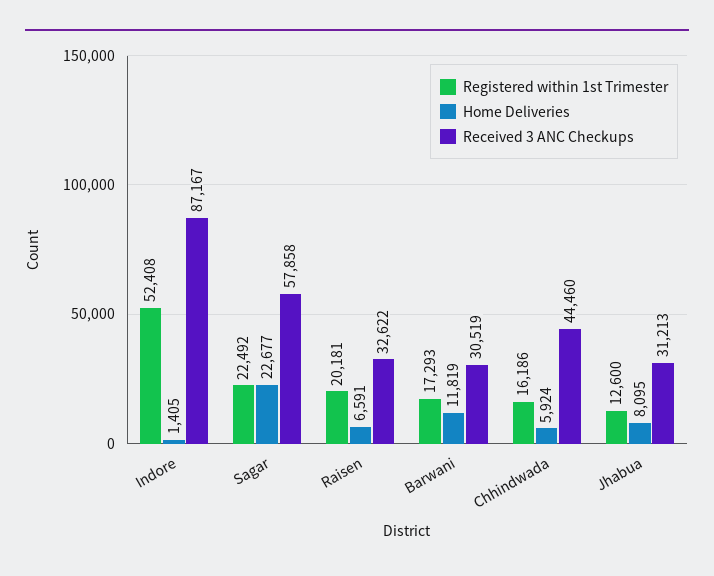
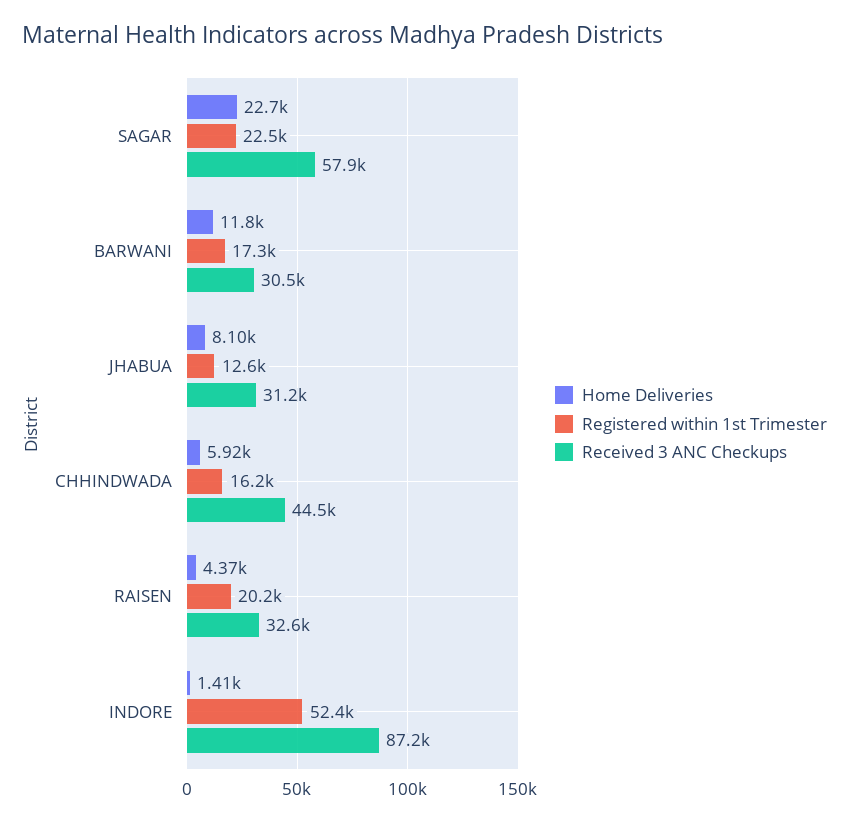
Home Deliveries, Raisen: 6591 -> 4370

